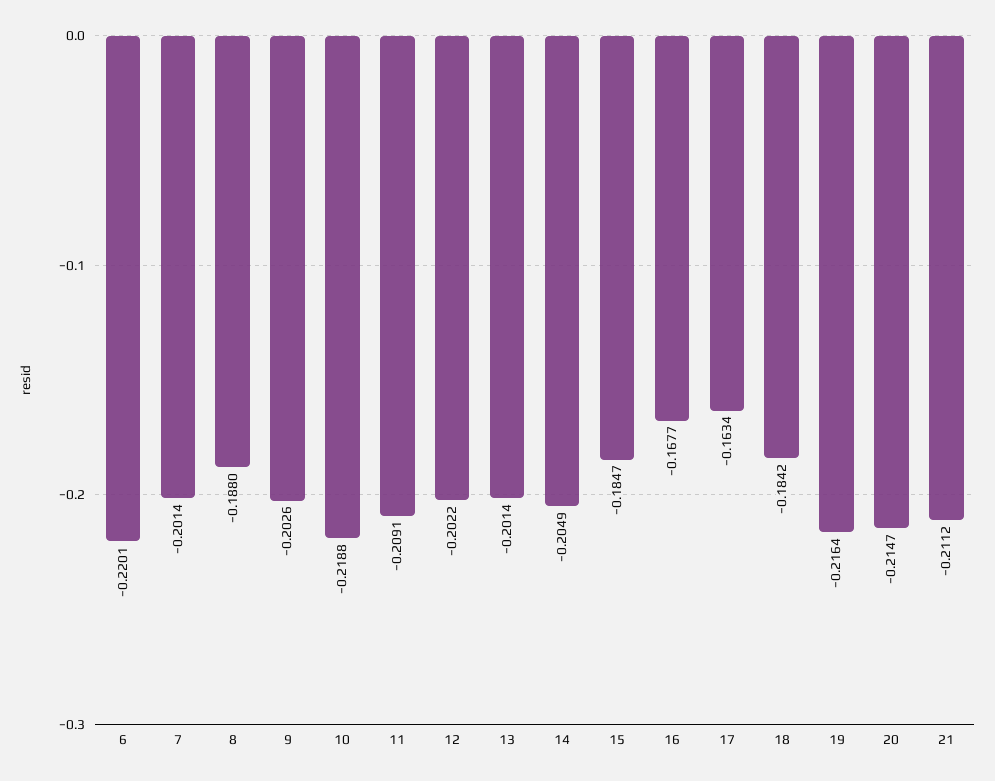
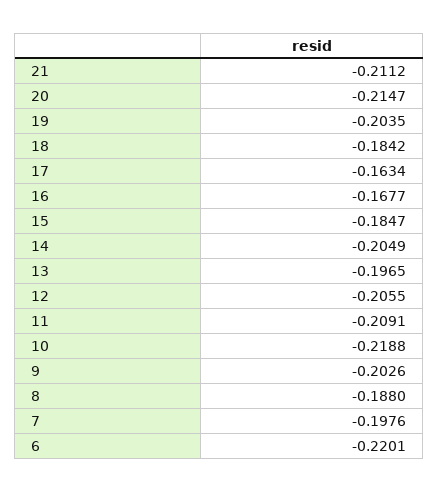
7: -0.2014 -> -0.1976
12: -0.2022 -> -0.2055
13: -0.2014 -> -0.1965
19: -0.2164 -> -0.2035

